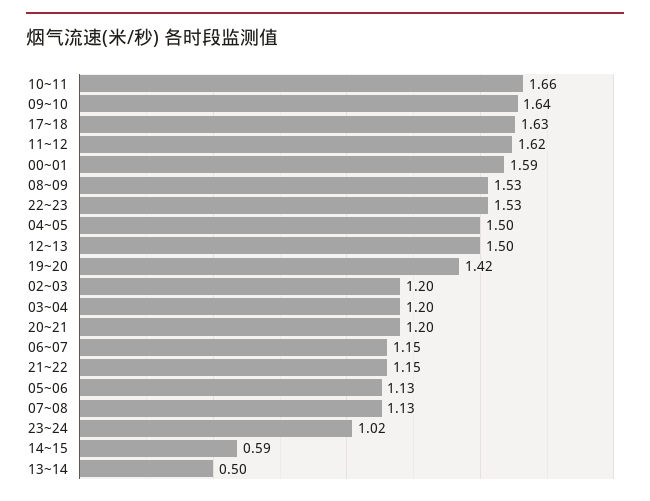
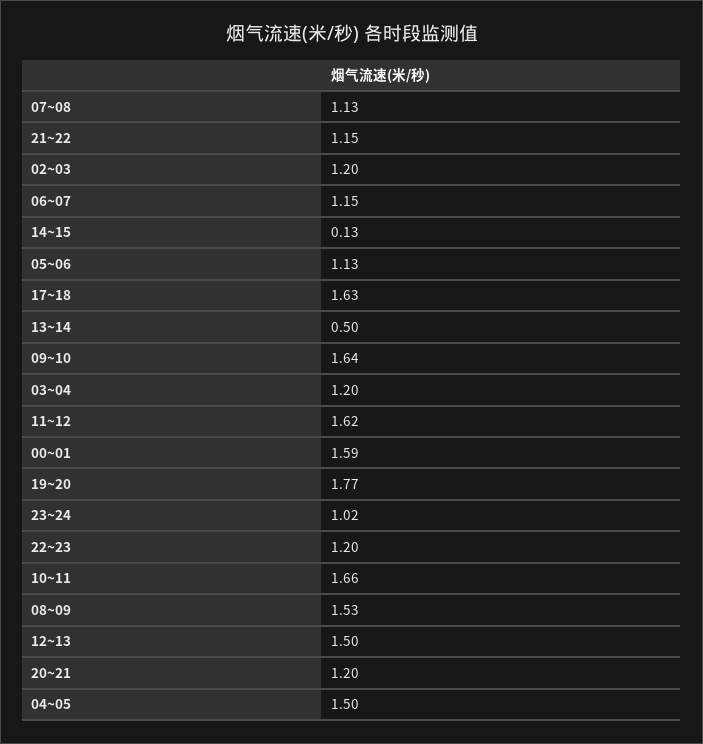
22~23: 1.53 -> 1.2
19~20: 1.42 -> 1.77
14~15: 0.59 -> 0.13

